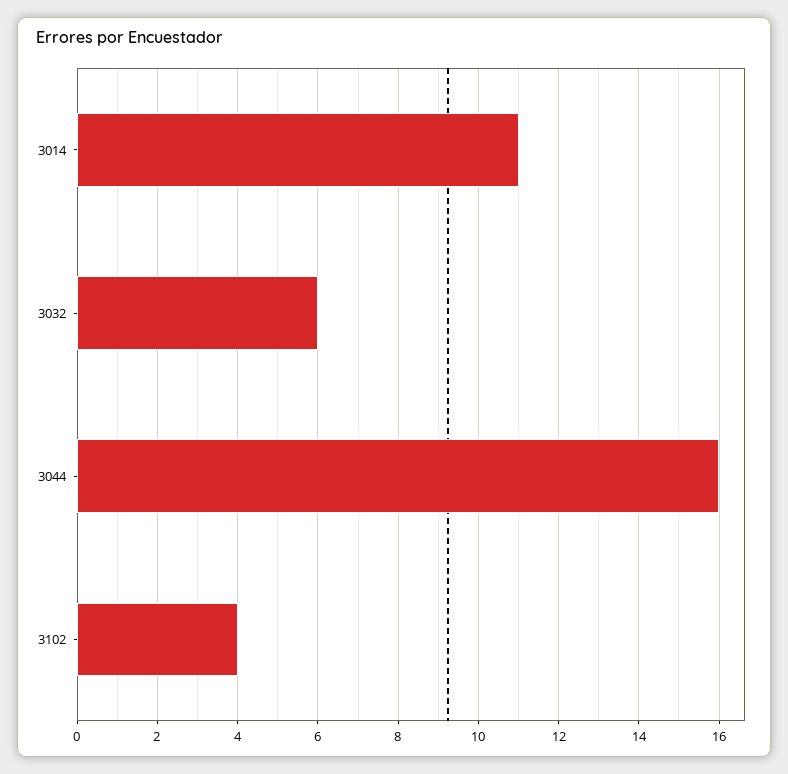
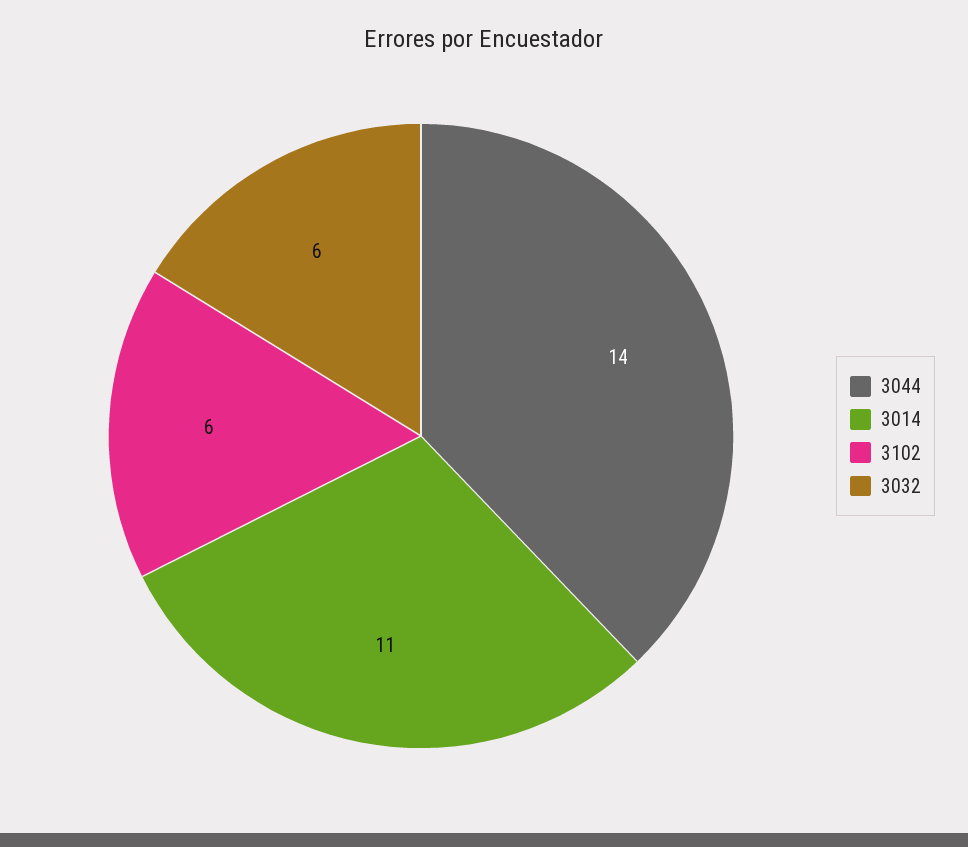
3044: 16 -> 14
3102: 4 -> 6

